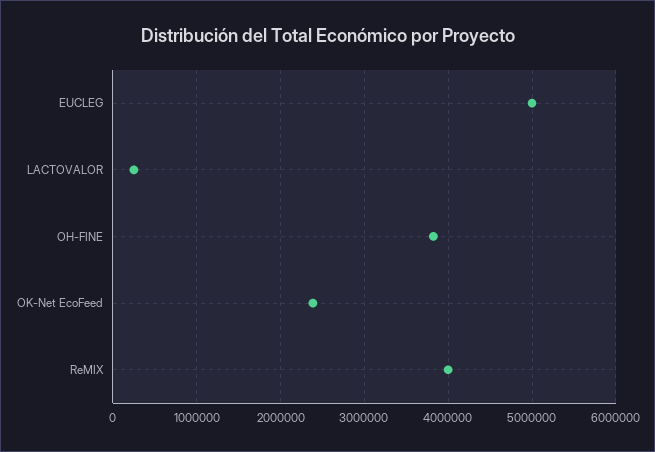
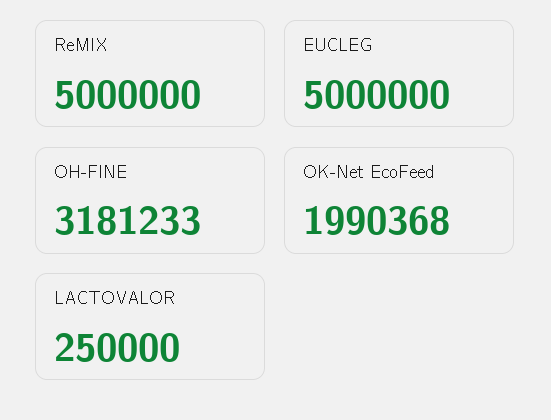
OH-FINE: 3800000 -> 3181233
OK-Net EcoFeed: 2400000 -> 1990368
ReMIX: 4000000 -> 5000000

